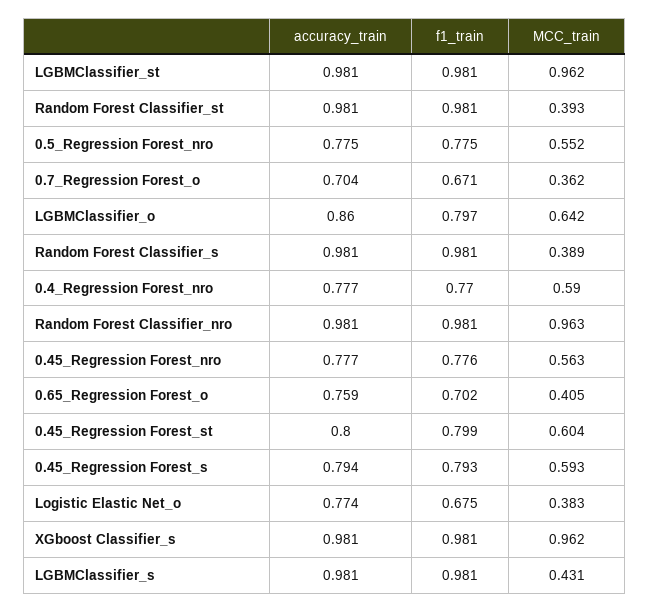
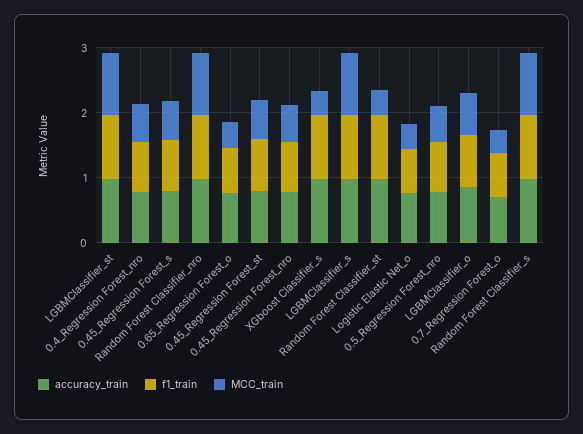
MCC_train, Random Forest Classifier_s: 0.389 -> 1
MCC_train, XGboost Classifier_s: 0.962 -> 0.4
MCC_train, LGBMClassifier_s: 0.431 -> 1

